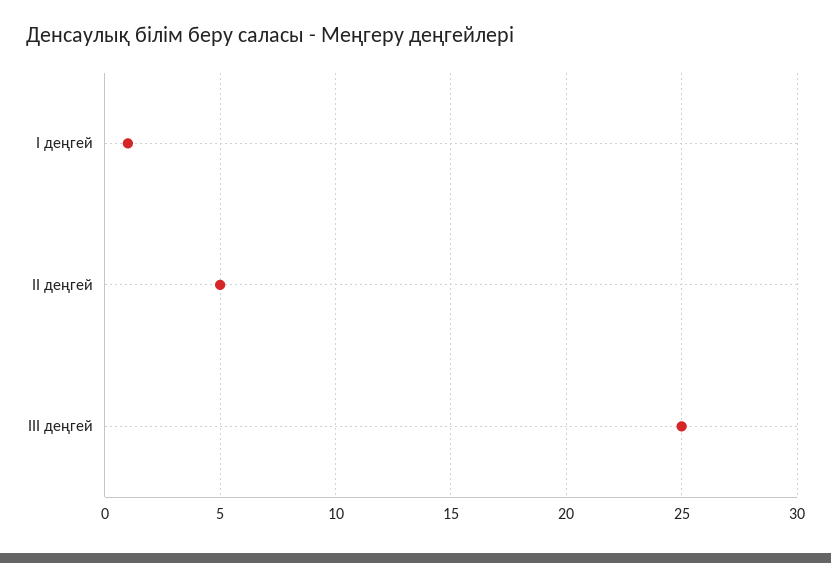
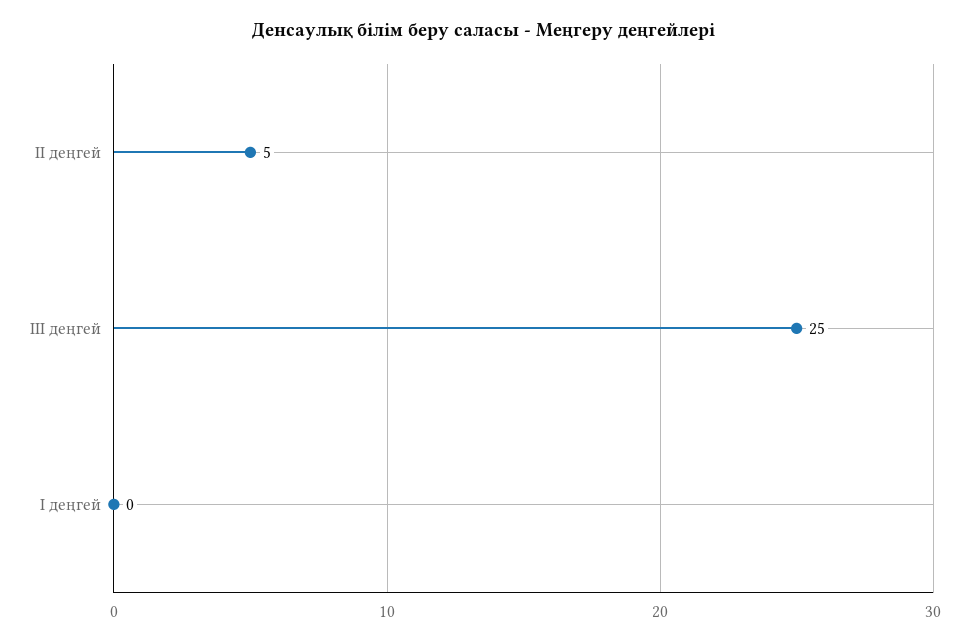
I деңгей: 1 -> 0

